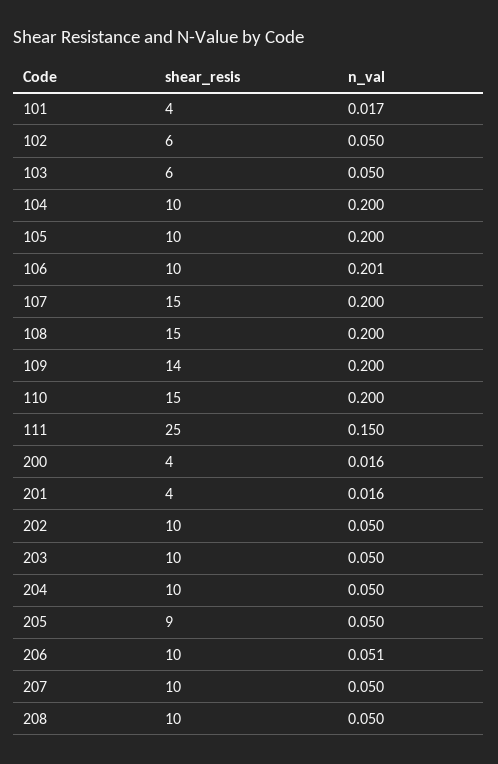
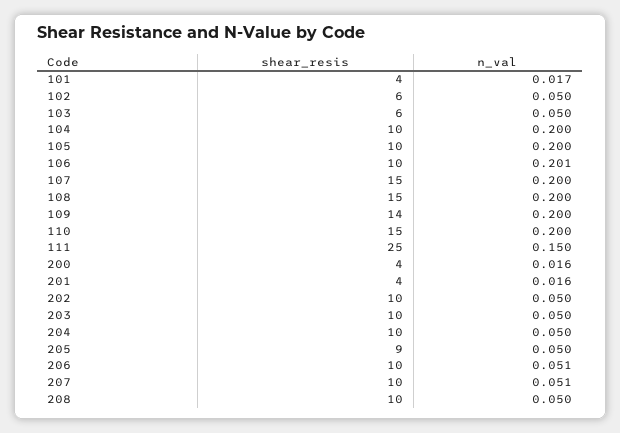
n_val, 207: 0.05 -> 0.051

